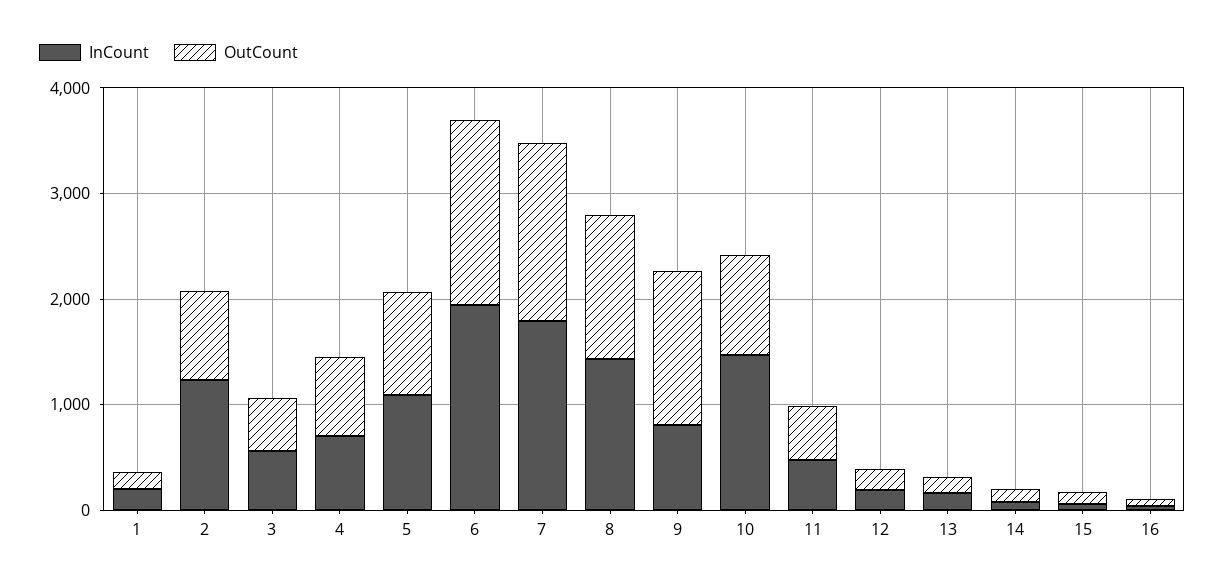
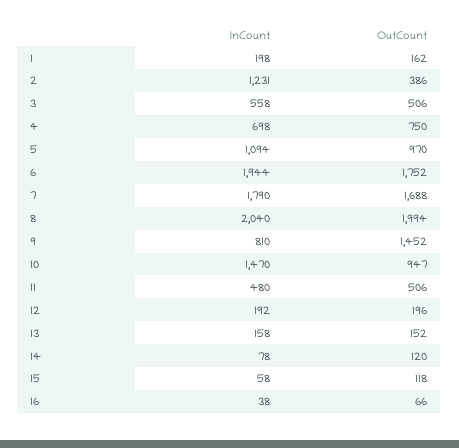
OutCount, 2: 800 -> 386
InCount, 8: 1400 -> 2040
OutCount, 8: 1400 -> 1994

